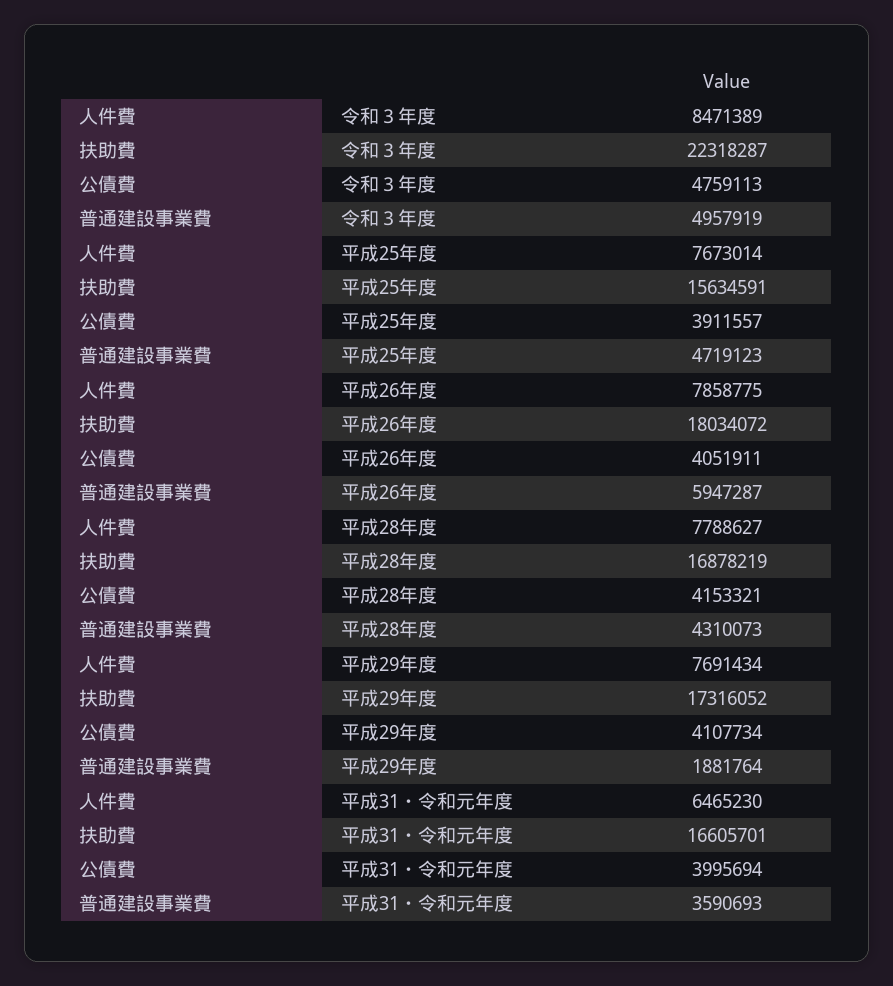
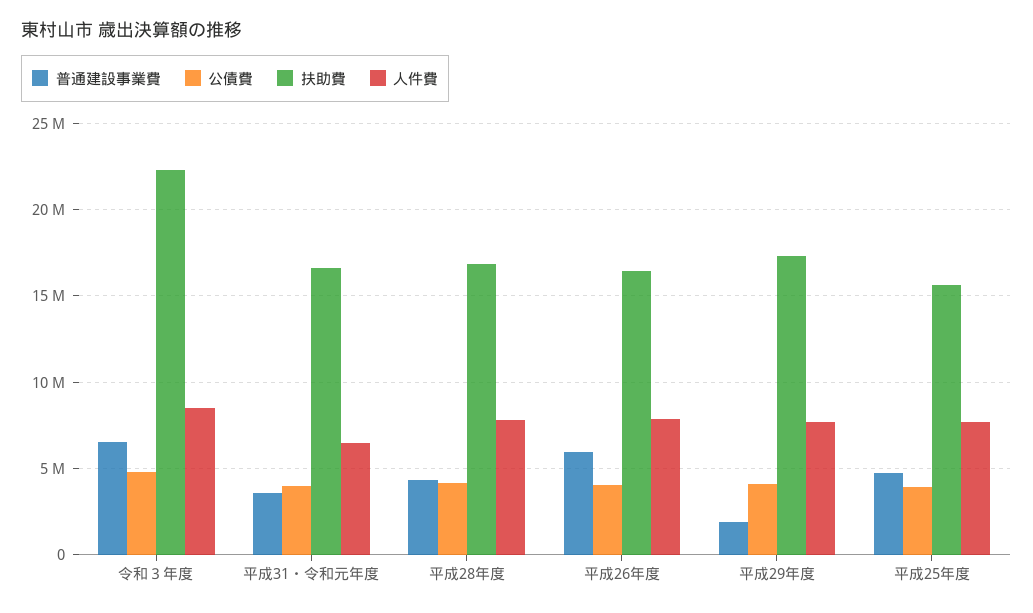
普通建設事業費, 令和３年度: 4957919 -> 6500000
扶助費, 平成26年度: 18034072 -> 16500000

